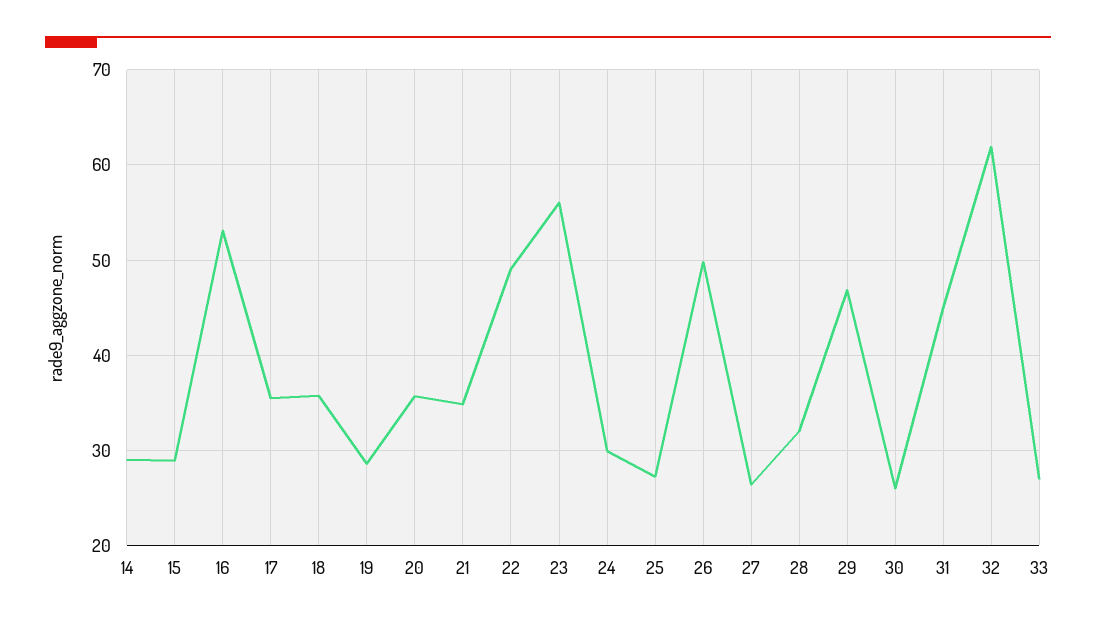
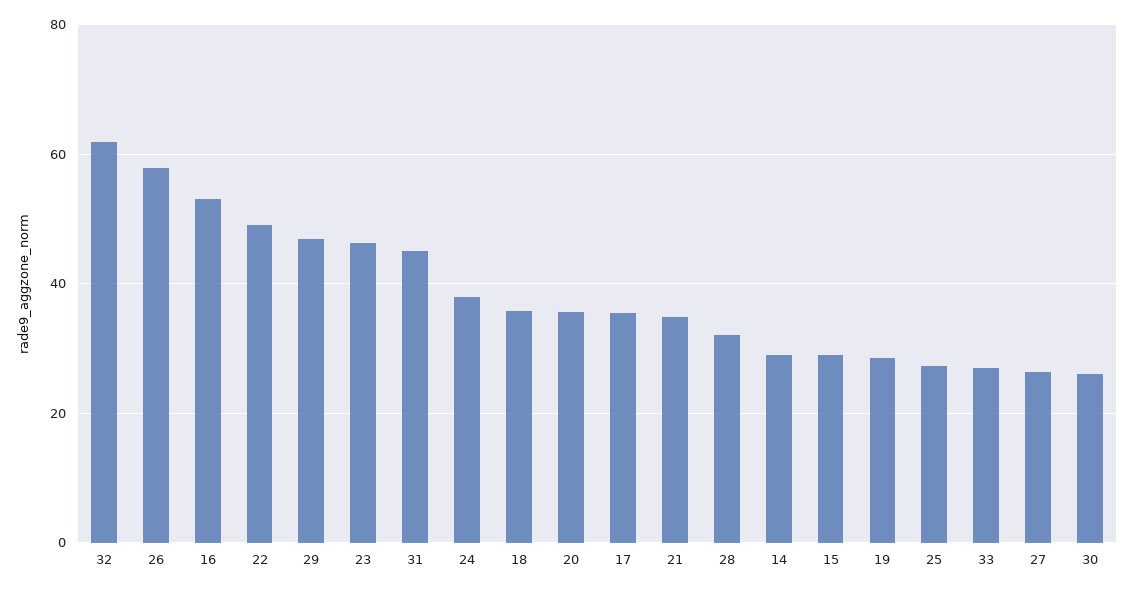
23: 56 -> 46
24: 30 -> 38
26: 50 -> 58

